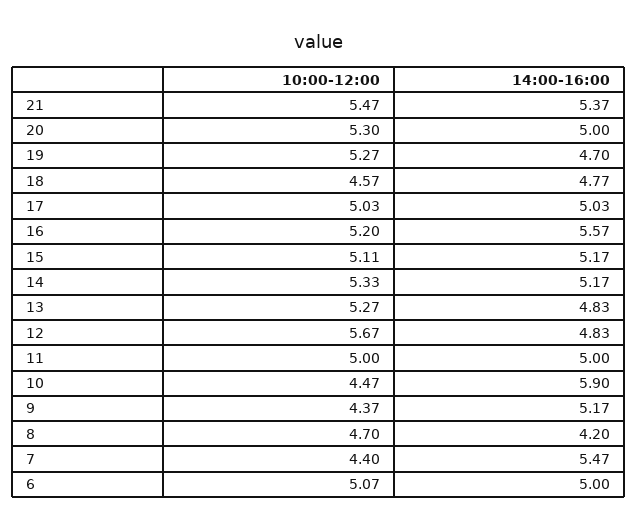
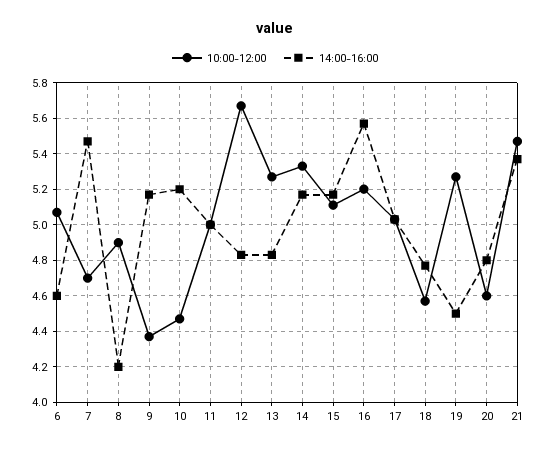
10:00-12:00, 20: 5.3 -> 4.6
14:00-16:00, 20: 5 -> 4.8
14:00-16:00, 19: 4.7 -> 4.5
14:00-16:00, 10: 5.9 -> 5.2
10:00-12:00, 8: 4.7 -> 4.9
10:00-12:00, 7: 4.4 -> 4.7
14:00-16:00, 6: 5 -> 4.6

